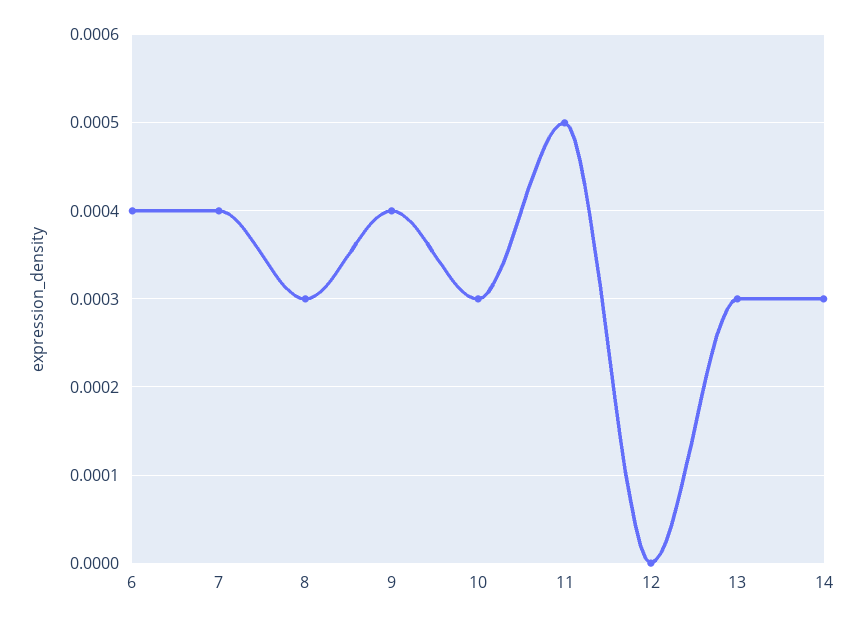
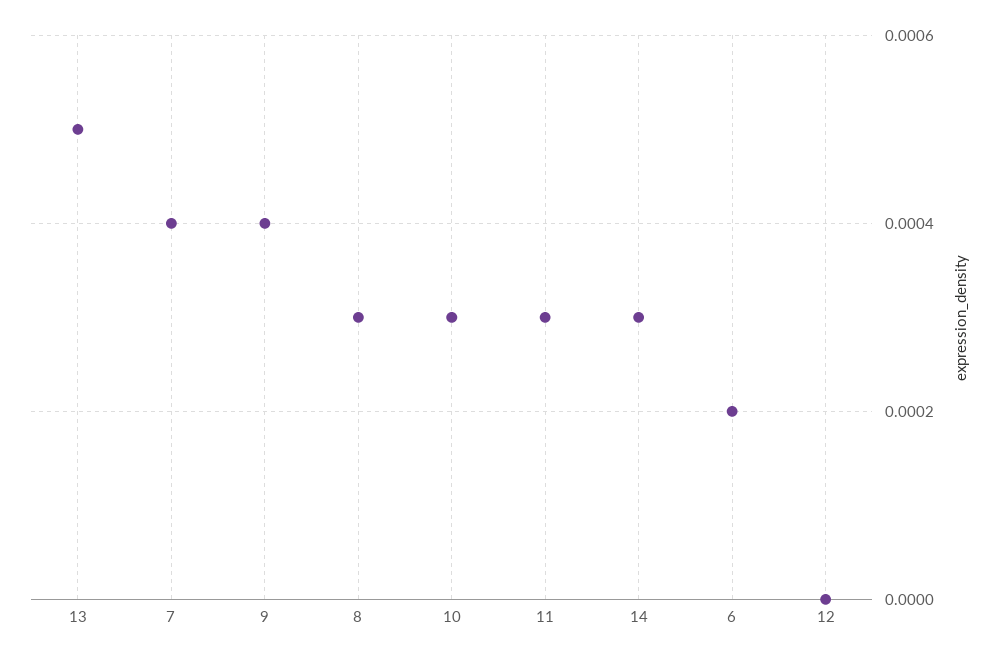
6: 0.0004 -> 0.0002
11: 0.0005 -> 0.0003
13: 0.0003 -> 0.0005

